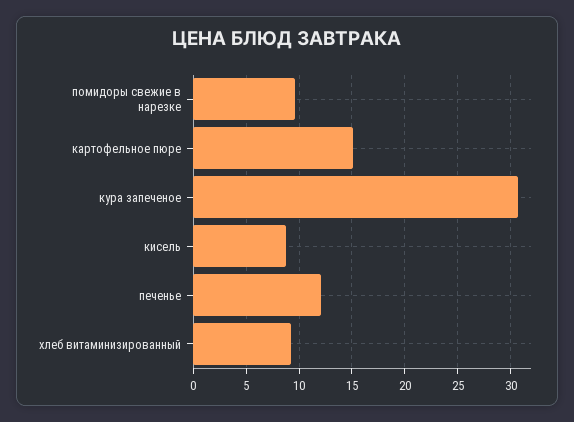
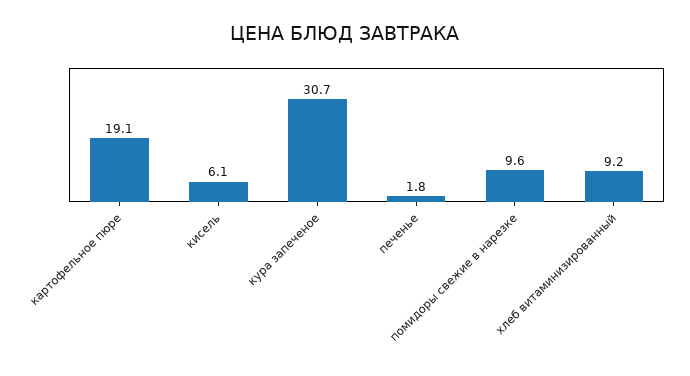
картофельное пюре: 15 -> 19.1
кисель: 9 -> 6.1
печенье: 12 -> 1.8

